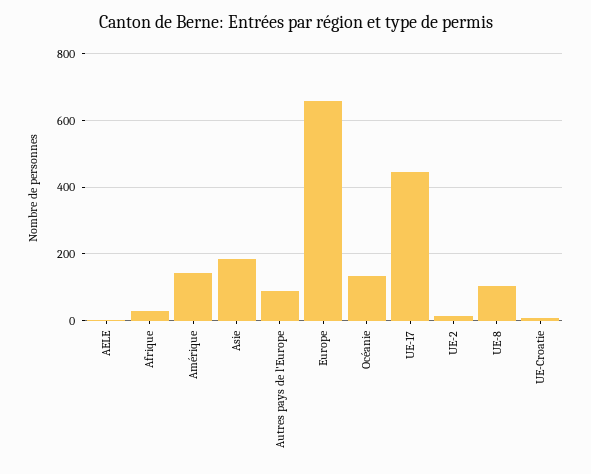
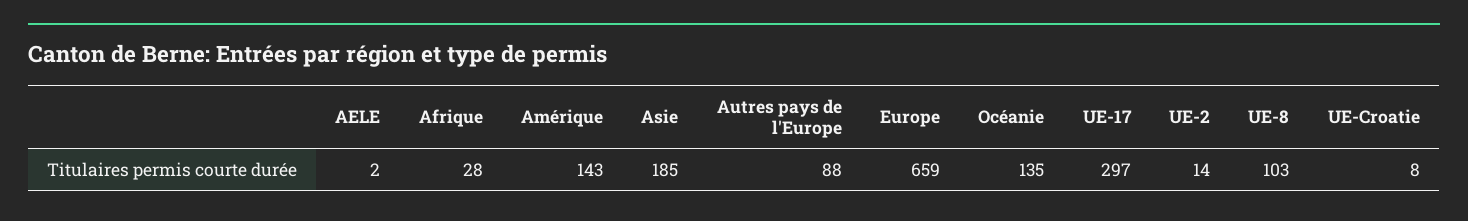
UE-17: 440 -> 297

